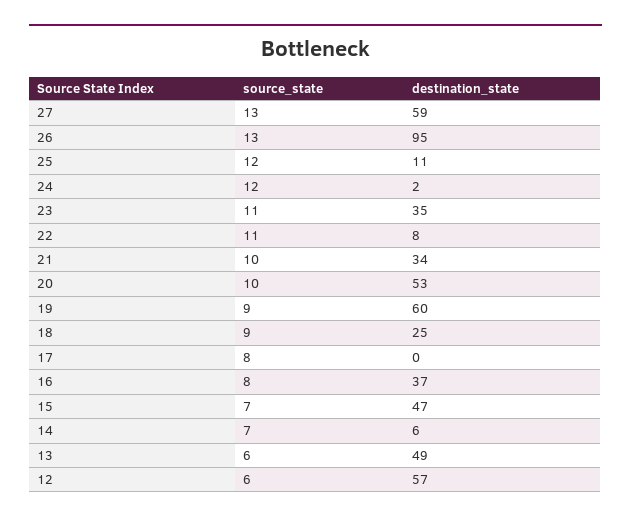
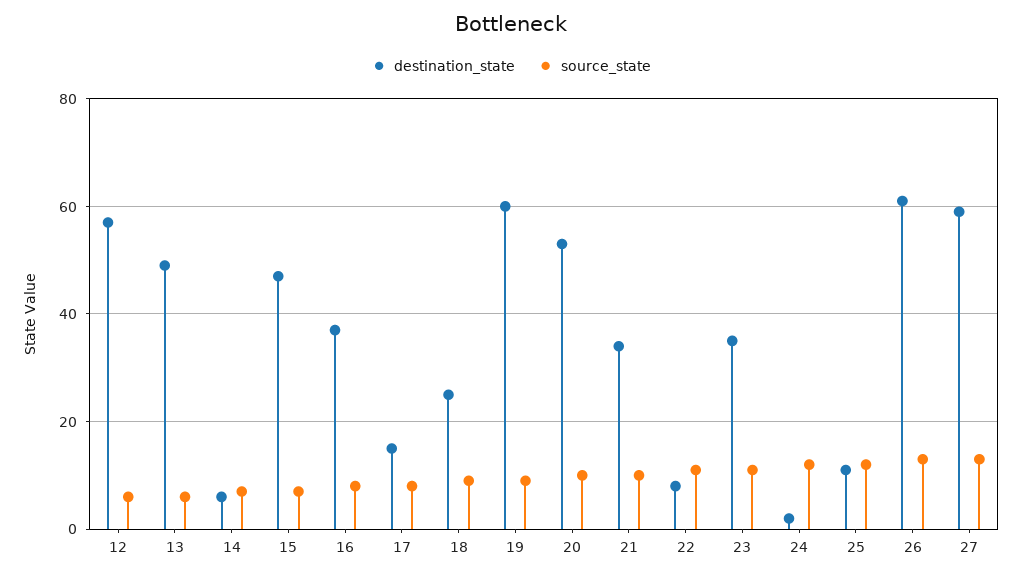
destination_state, 26: 95 -> 60
destination_state, 17: 0 -> 15

